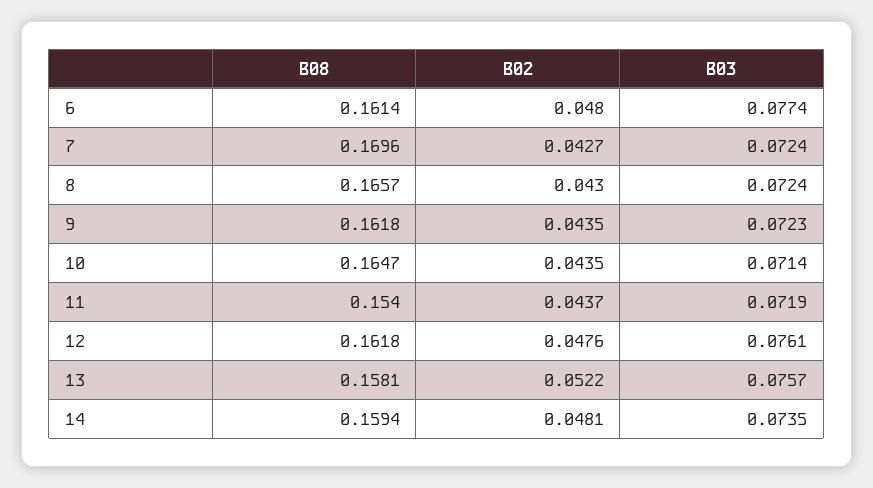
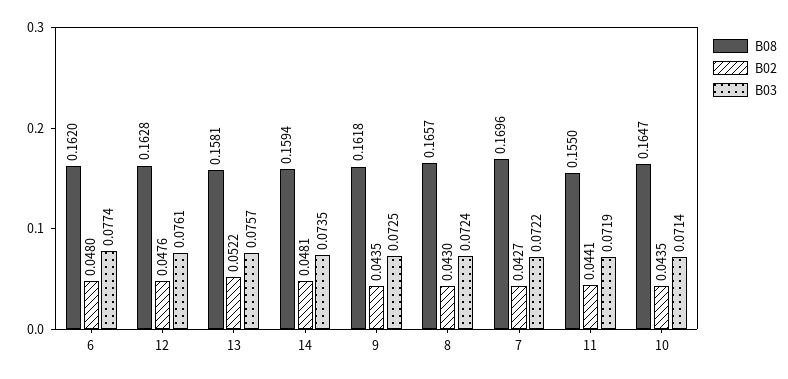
B08, 6: 0.1614 -> 0.162
B03, 7: 0.0724 -> 0.0722
B03, 9: 0.0723 -> 0.0725
B08, 11: 0.154 -> 0.155
B02, 11: 0.0437 -> 0.0441
B08, 12: 0.1618 -> 0.1628

